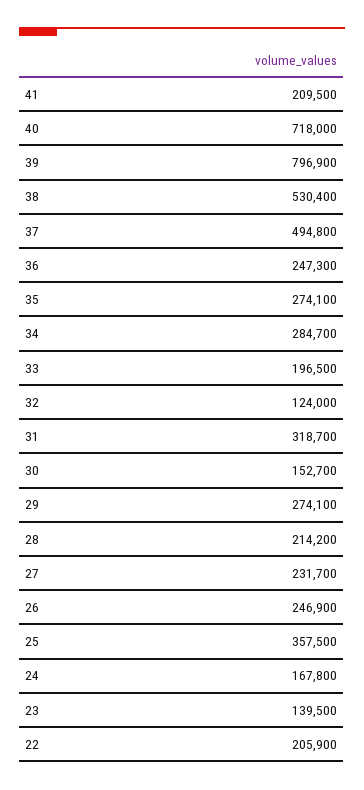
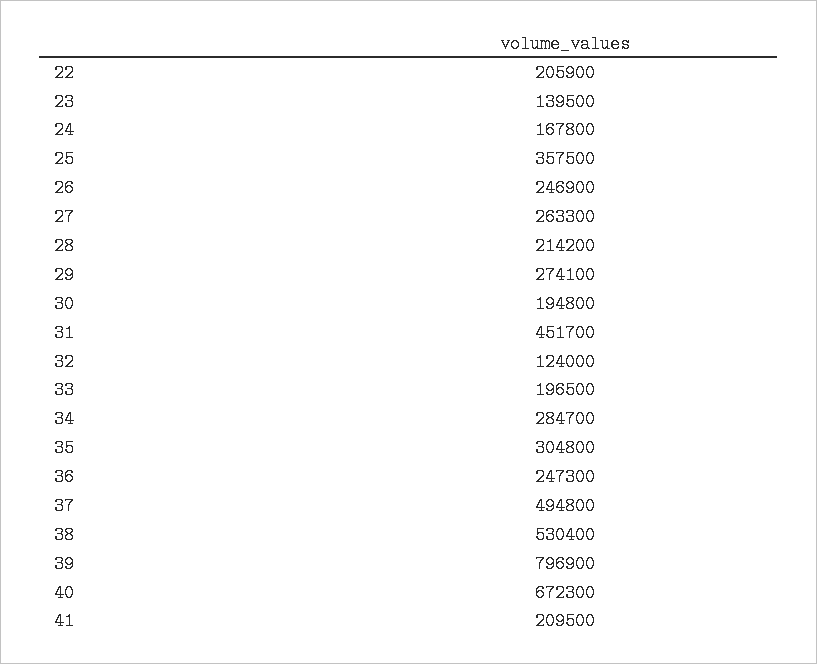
40: 718000 -> 672300
35: 274100 -> 304800
31: 318700 -> 451700
30: 152700 -> 194800
27: 231700 -> 263300

